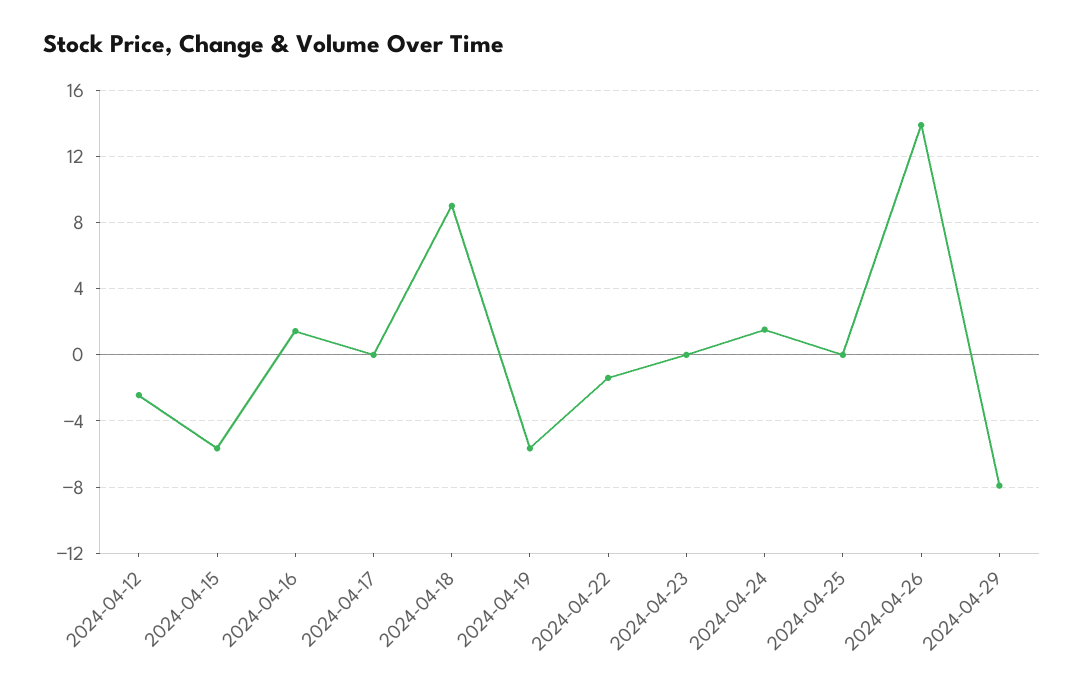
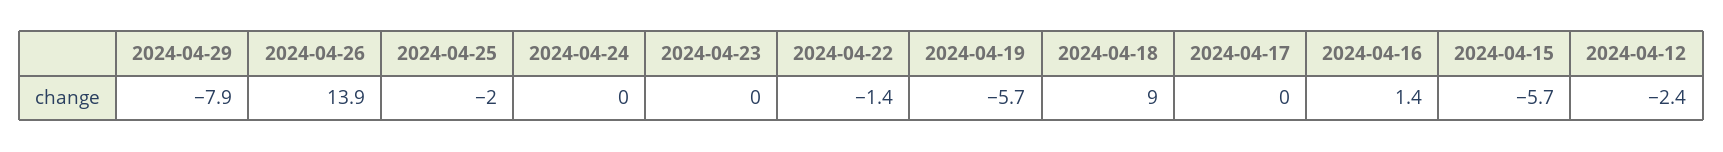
2024-04-24: 1.5 -> 0
2024-04-25: 0 -> -2

